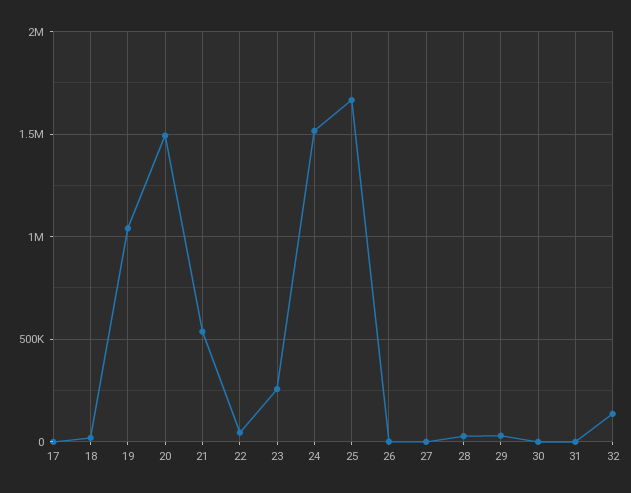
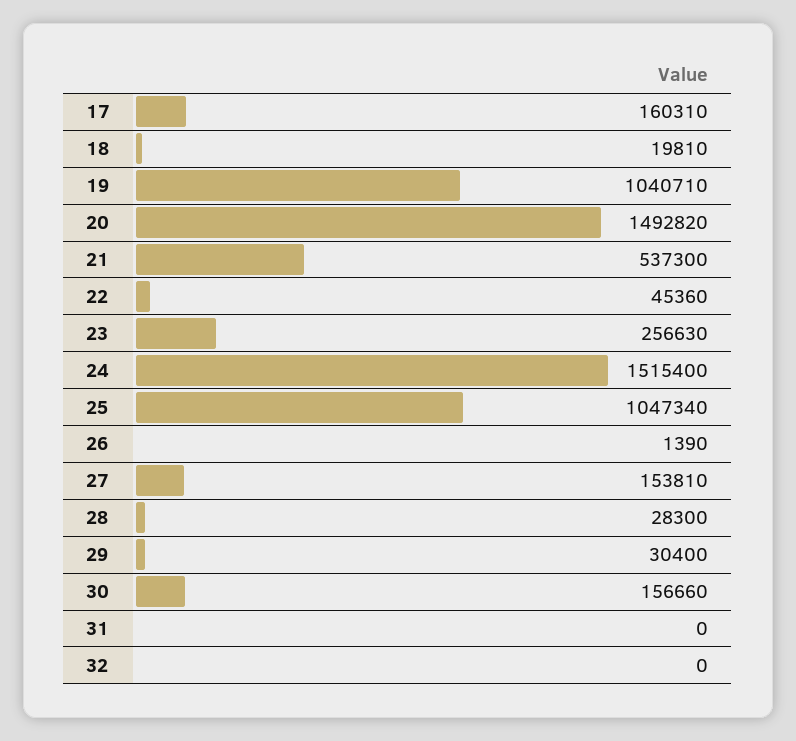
17: 0 -> 160310
25: 1650000 -> 1047340
27: 0 -> 153810
30: 0 -> 156660
32: 150000 -> 0

